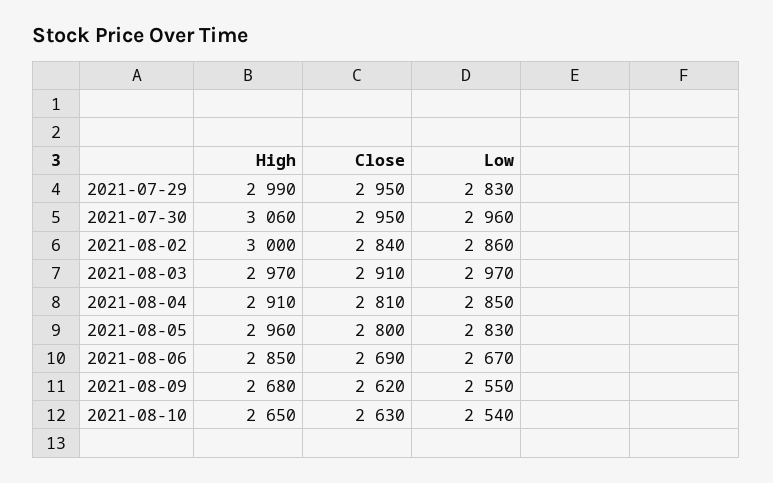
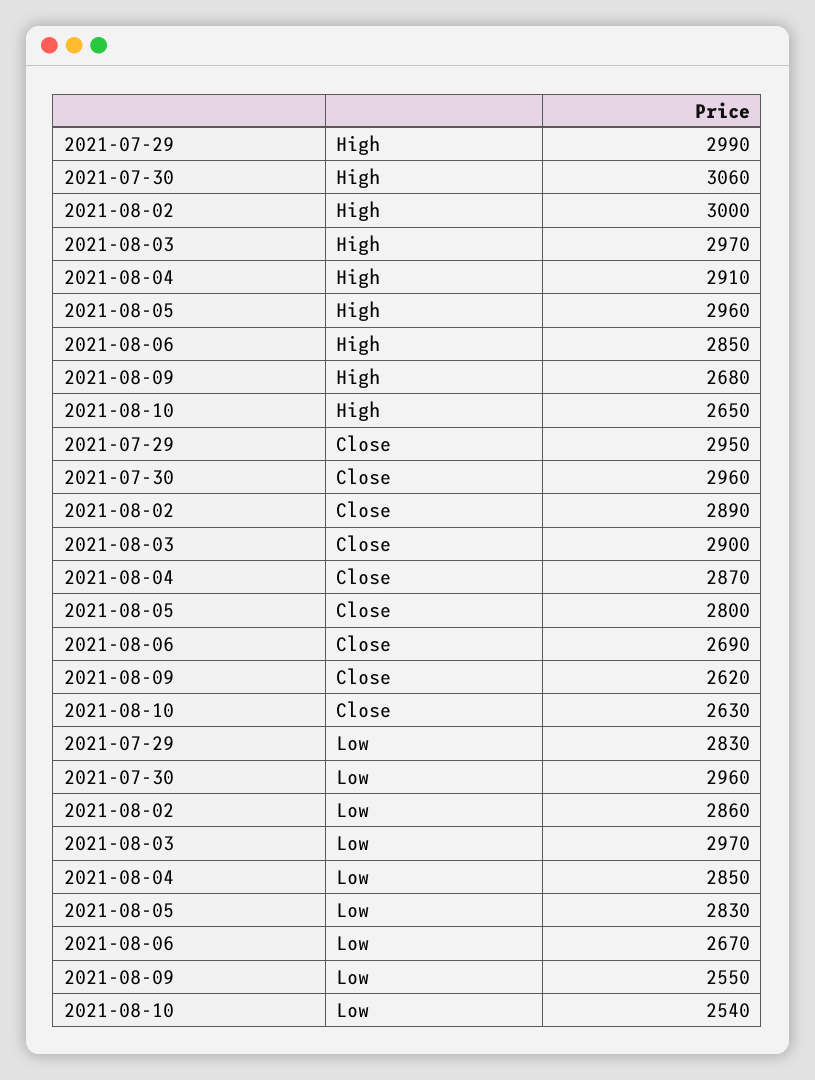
Close, 2021-07-30: 2950 -> 2960
Close, 2021-08-02: 2840 -> 2890
Close, 2021-08-03: 2910 -> 2900
Close, 2021-08-04: 2810 -> 2870

